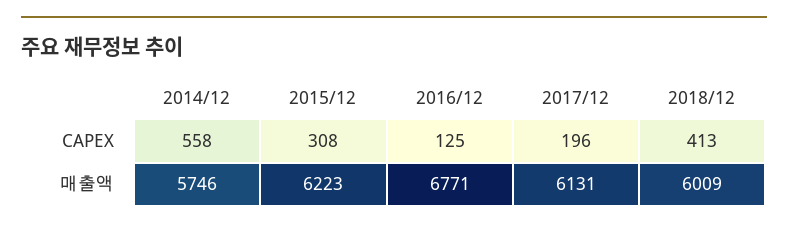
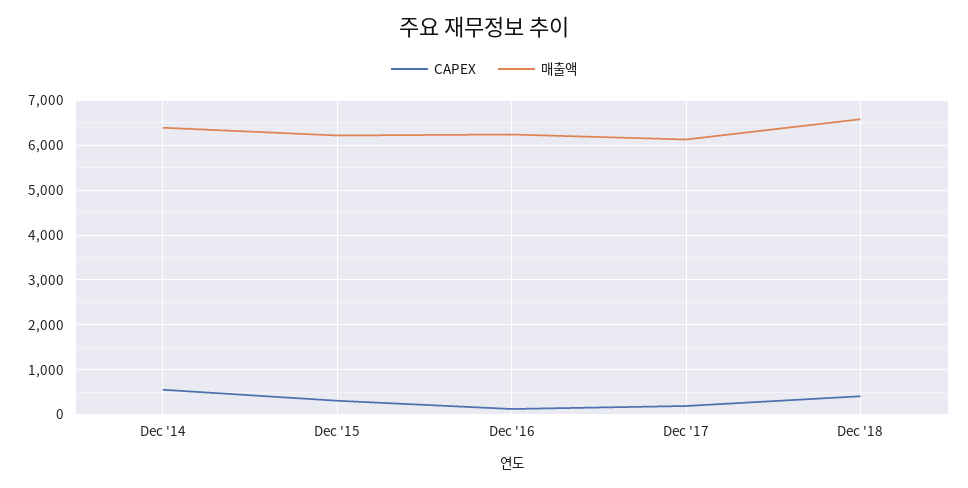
매출액, 2014/12: 5746 -> 6400
매출액, 2016/12: 6771 -> 6200
매출액, 2018/12: 6009 -> 6600

